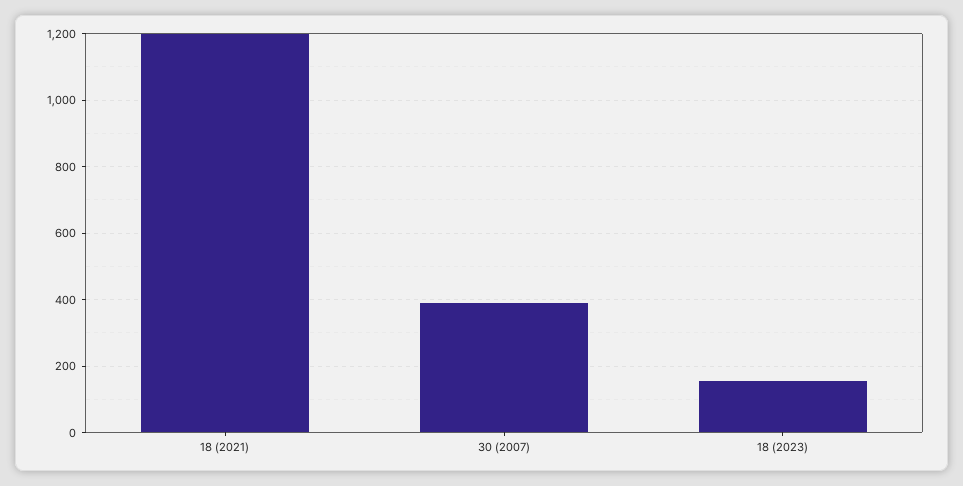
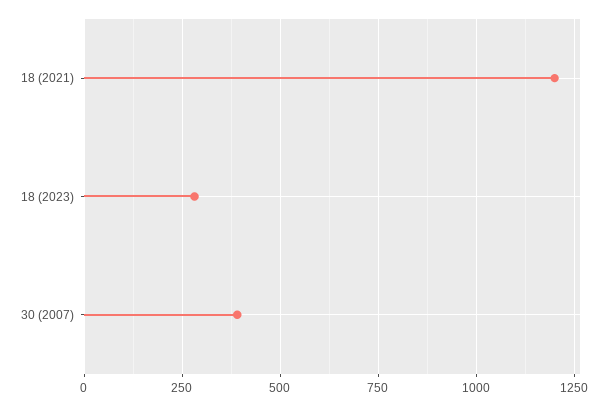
18 (2023): 160 -> 275

